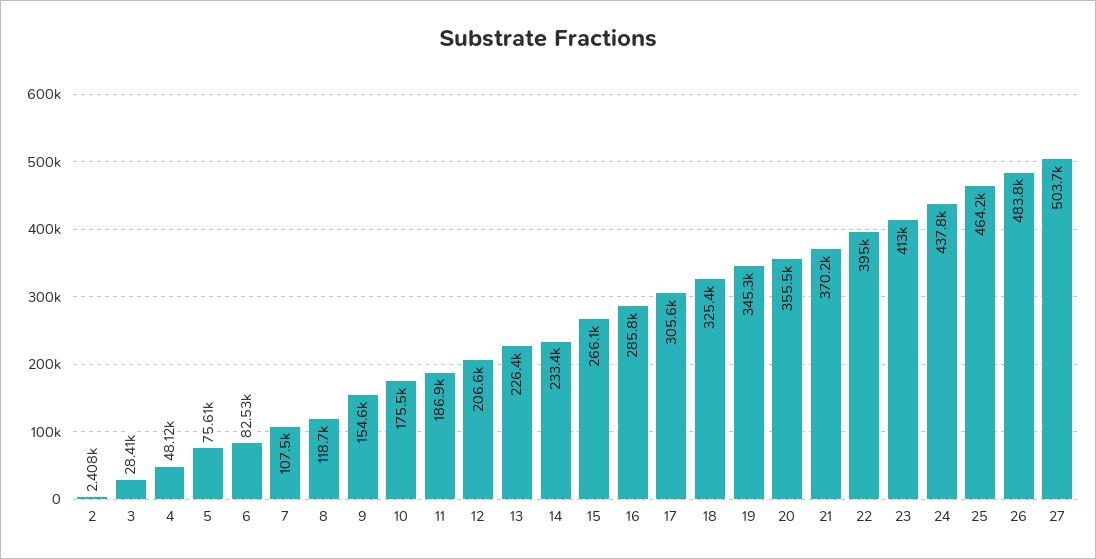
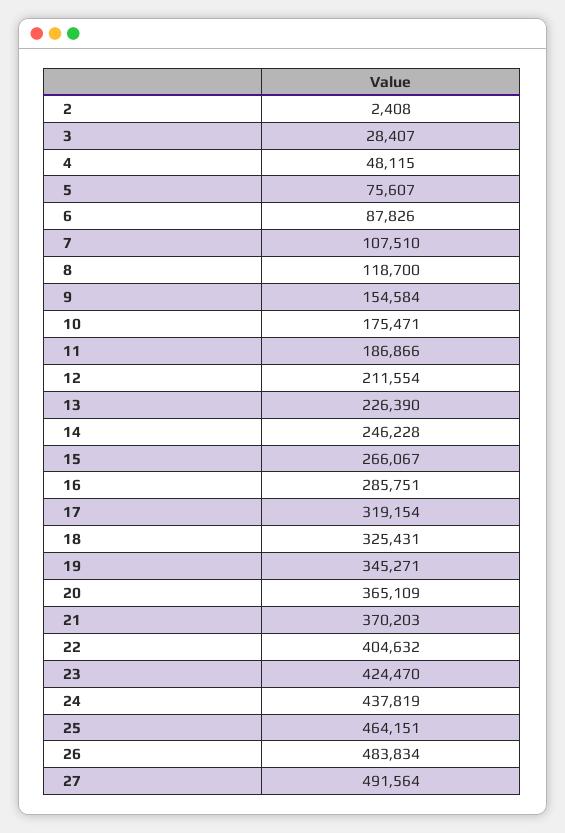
6: 82530 -> 87826
12: 206600 -> 211554
14: 233400 -> 246228
17: 305600 -> 319154
20: 355500 -> 365109
22: 395000 -> 404632
23: 413000 -> 424470
27: 503700 -> 491564

